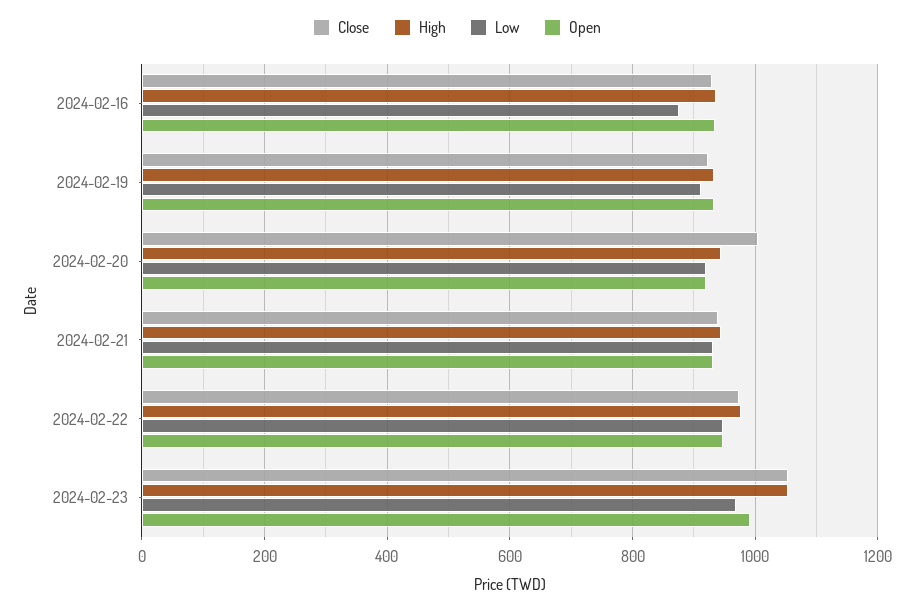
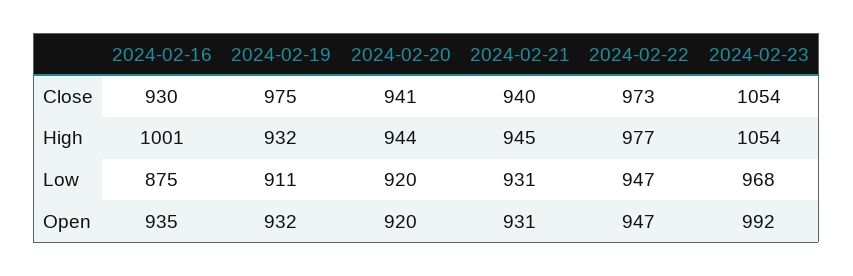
High, 2024-02-16: 940 -> 1001
Close, 2024-02-19: 920 -> 975
Close, 2024-02-20: 1000 -> 941

